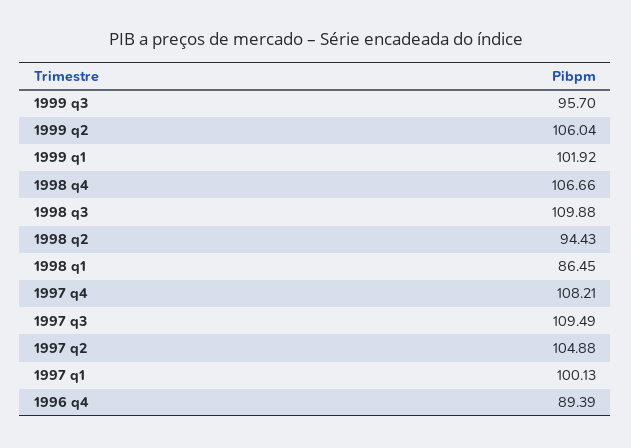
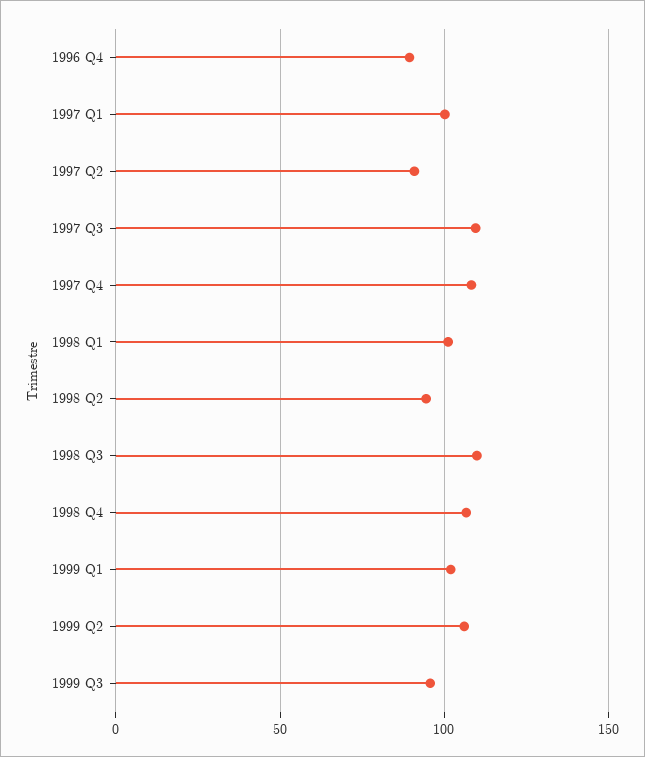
1998 q1: 86.45 -> 100
1997 q2: 104.88 -> 90

